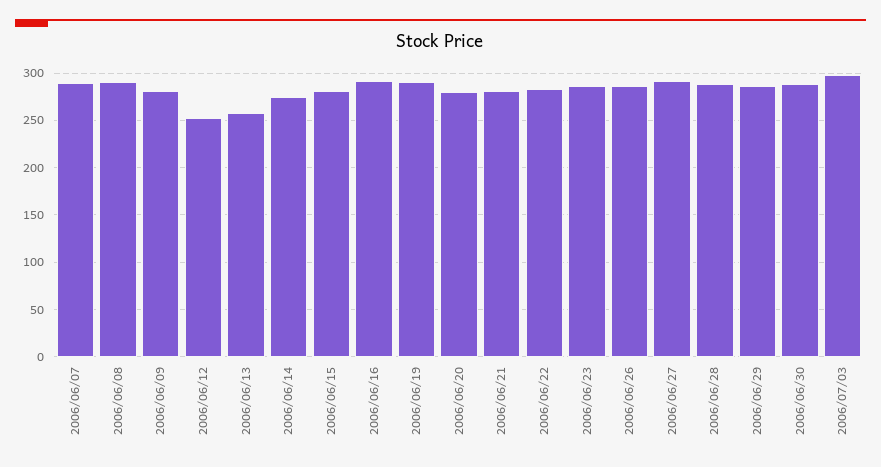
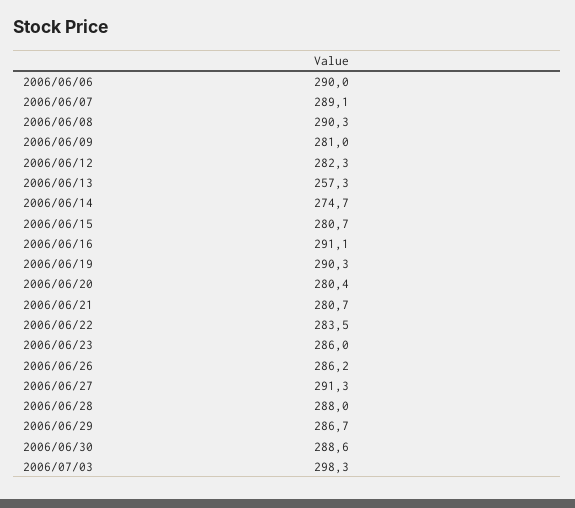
2006/06/12: 250 -> 282.3
2006/06/06: none -> 290

